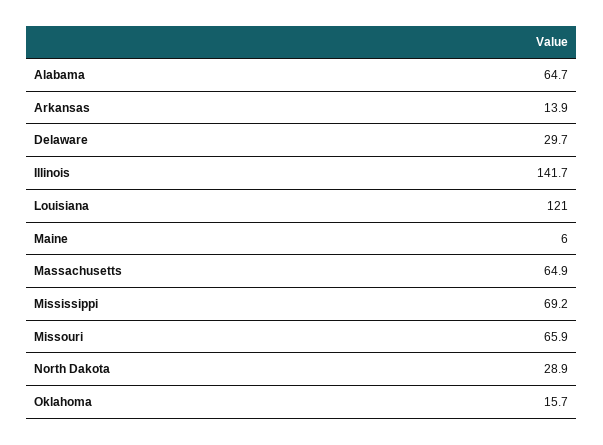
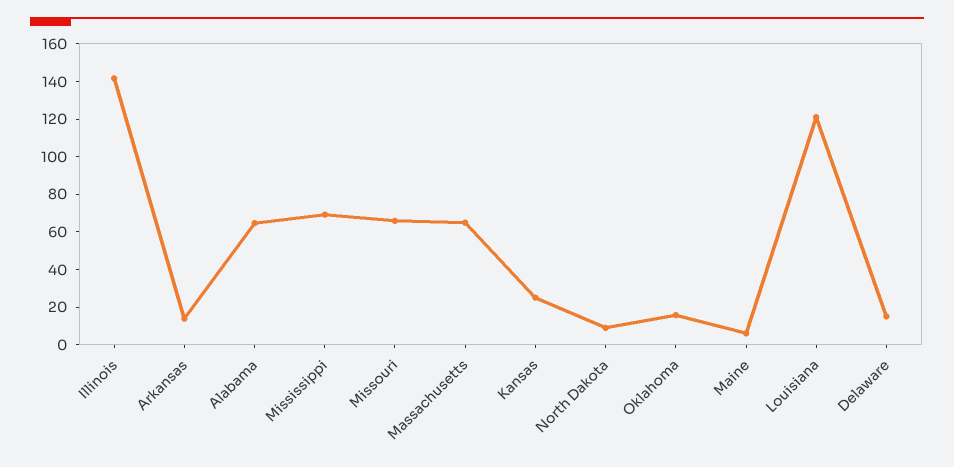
Delaware: 29.7 -> 15
North Dakota: 28.9 -> 10
Kansas: none -> 25

